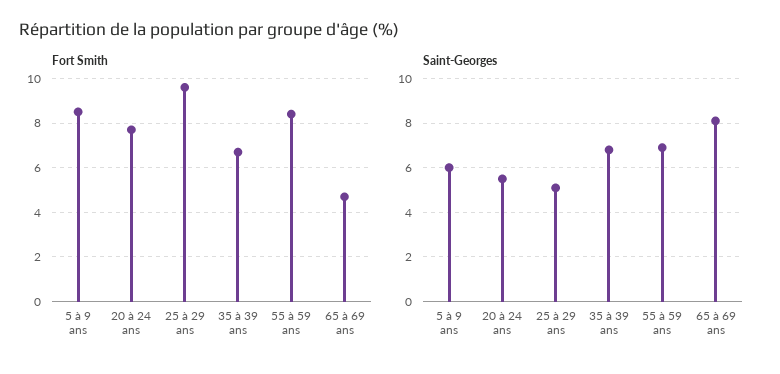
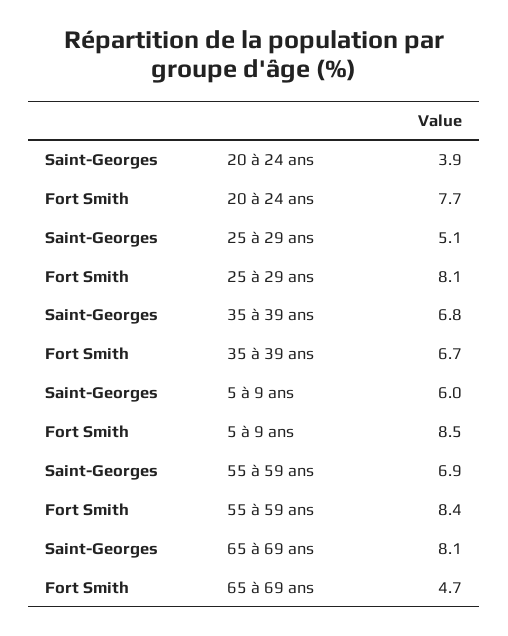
Fort Smith, 25 à 29 ans: 9.5 -> 8.1
Saint-Georges, 20 à 24 ans: 5.5 -> 3.9

